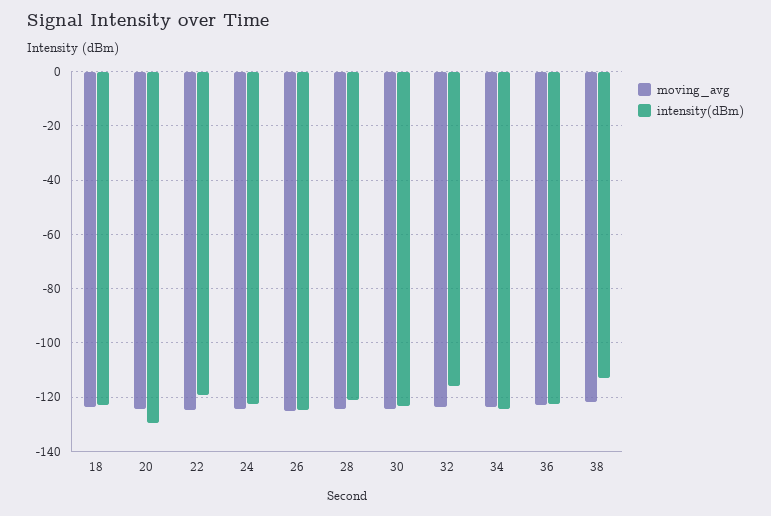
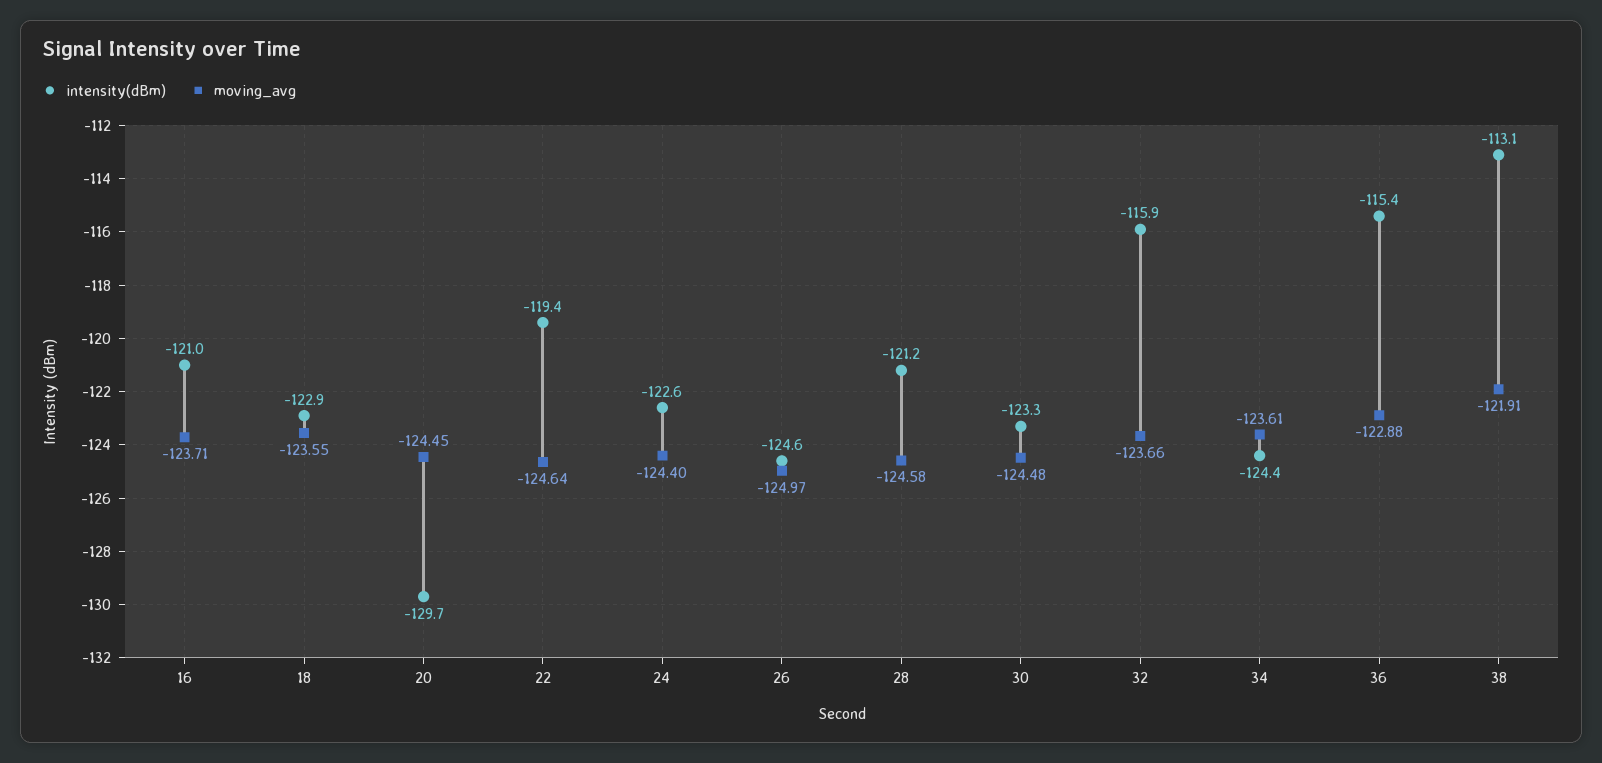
intensity(dBm), 36: -122.5 -> -115.4
intensity(dBm), 16: none -> -121
moving_avg, 16: none -> -123.71

